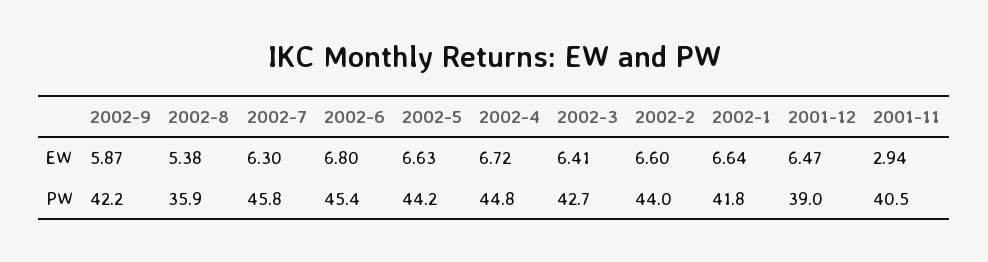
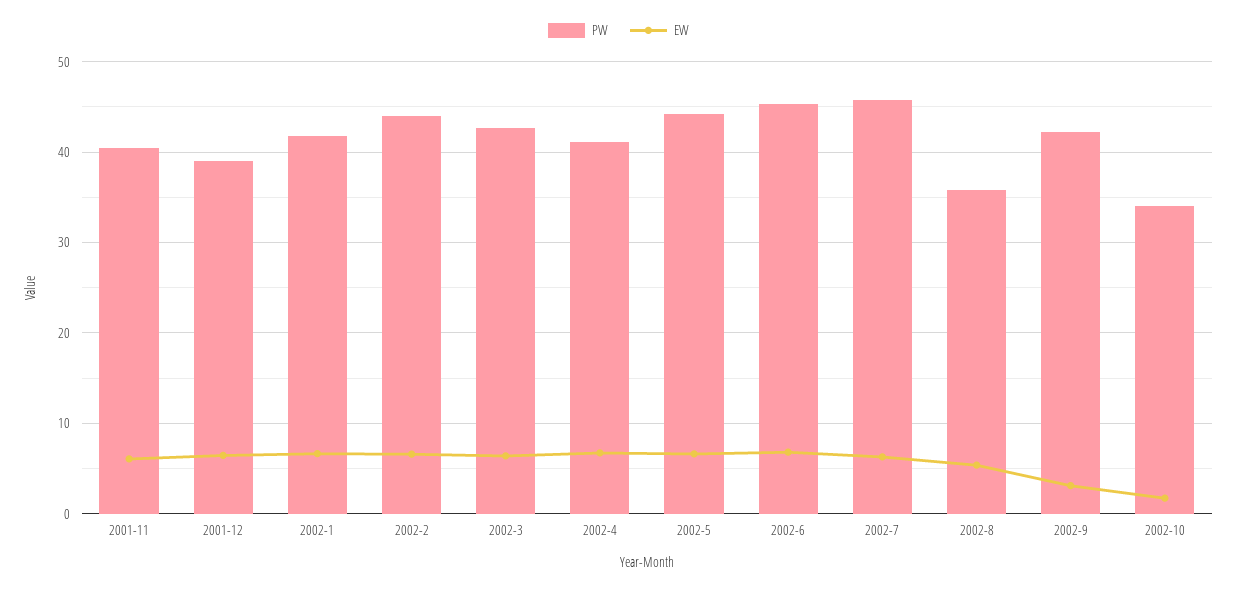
EW, 2002-9: 5.87 -> 3
EW, 2001-11: 2.94 -> 6
PW, 2002-4: 44.8 -> 41
PW, 2002-10: none -> 34
EW, 2002-10: none -> 2

